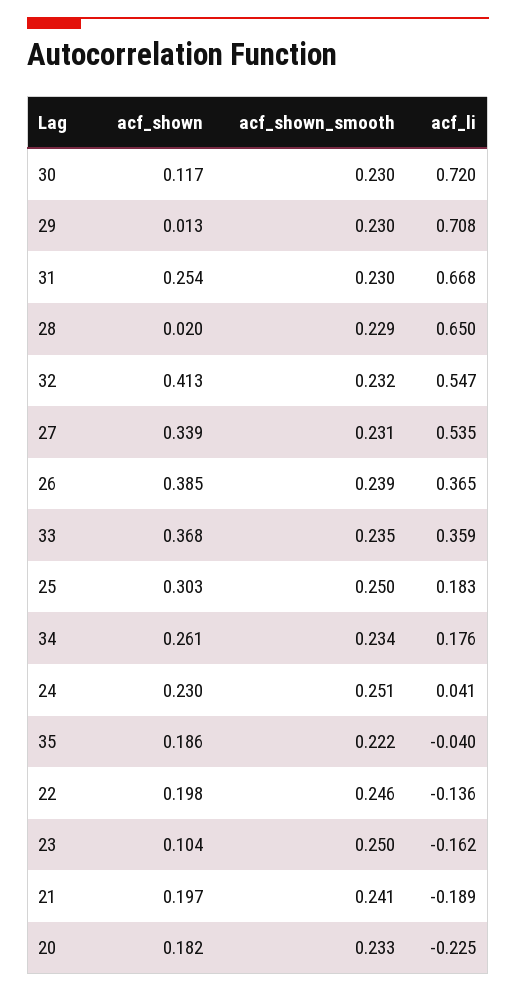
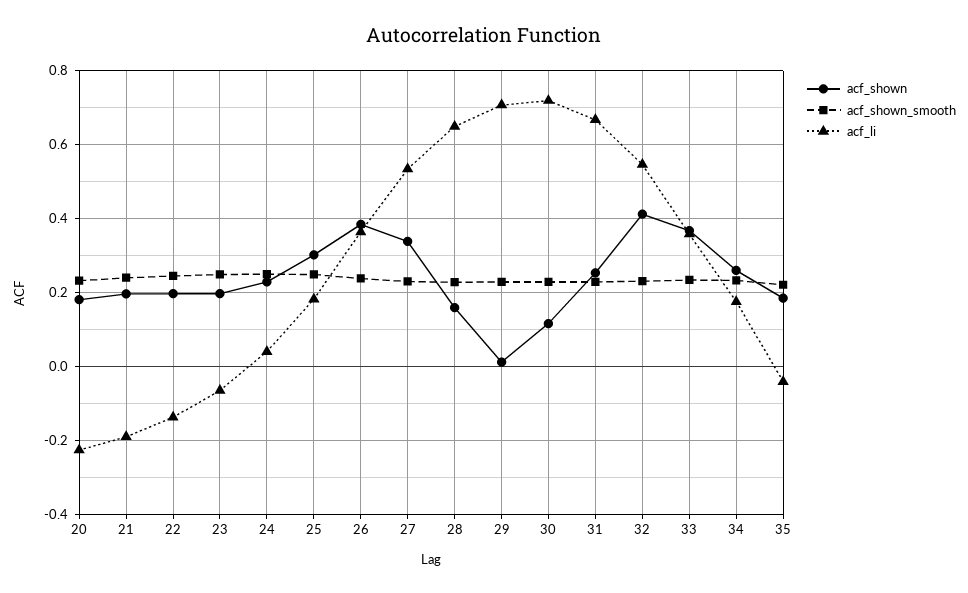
acf_shown, 28: 0.02 -> 0.16
acf_shown, 23: 0.104 -> 0.2
acf_li, 23: -0.162 -> -0.06

